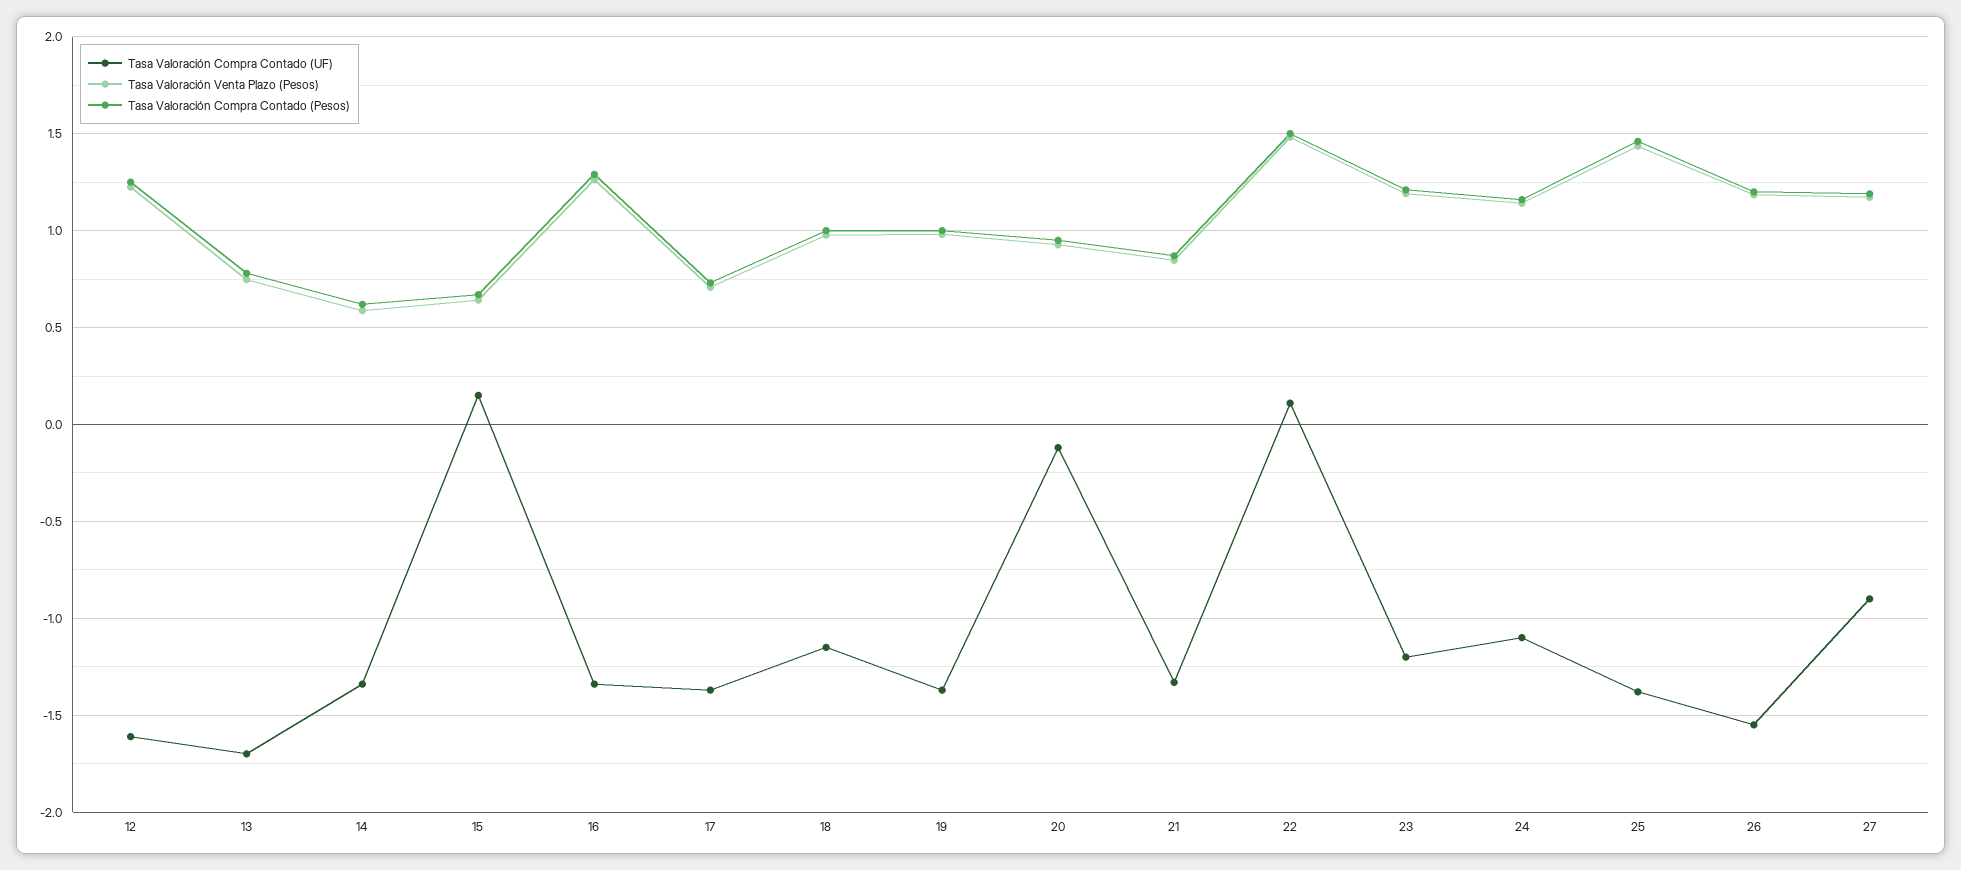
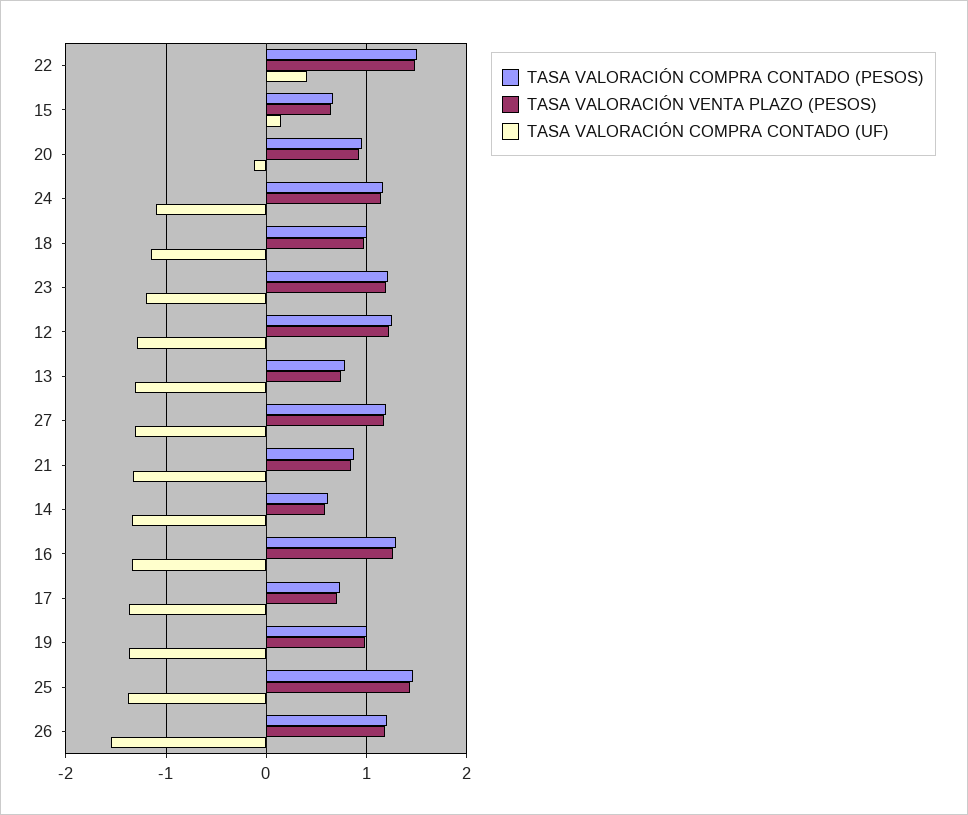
Tasa Valoración Compra Contado (UF), 12: -1.6 -> -1.3
Tasa Valoración Compra Contado (UF), 13: -1.7 -> -1.3
Tasa Valoración Compra Contado (UF), 22: 0.1 -> 0.4
Tasa Valoración Compra Contado (UF), 27: -0.9 -> -1.3

